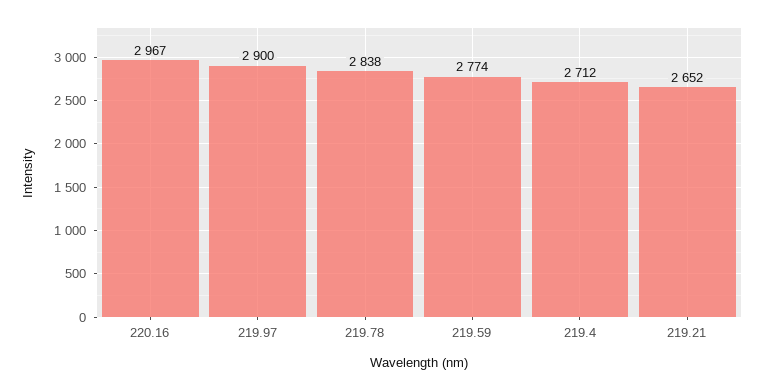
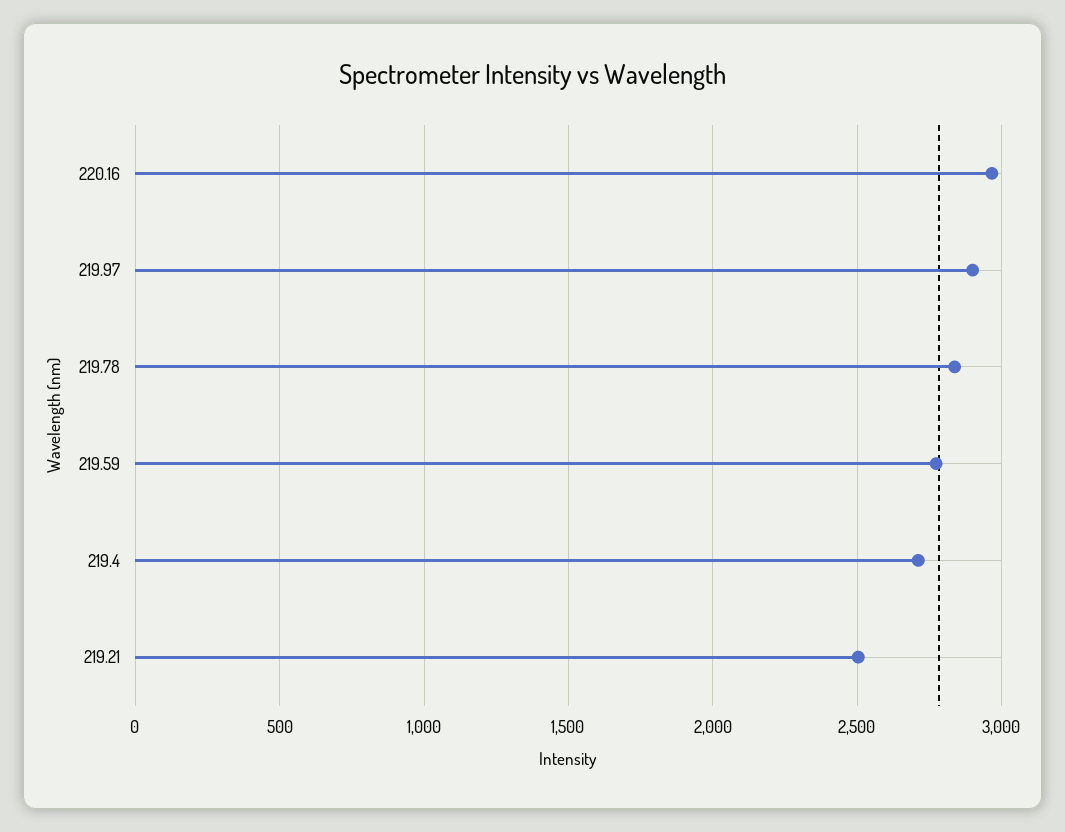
219.21: 2652 -> 2500

